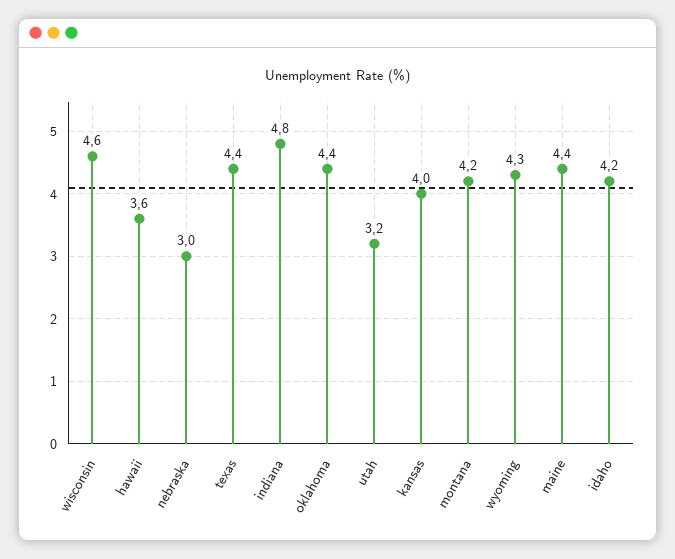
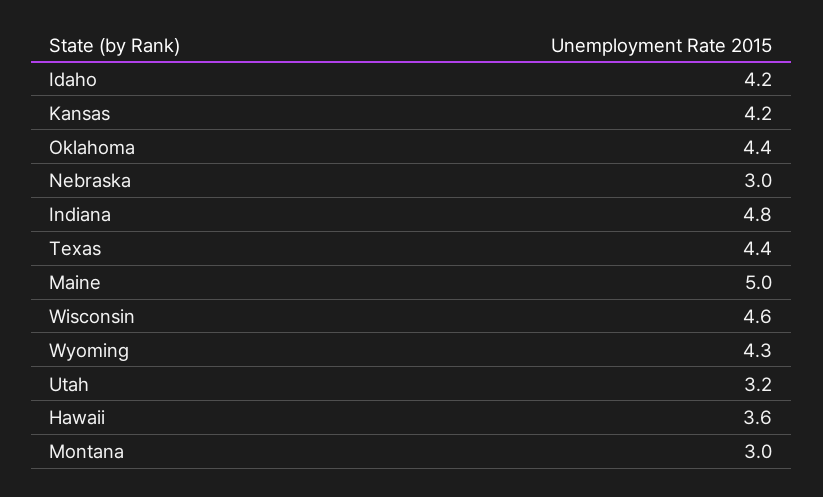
kansas: 4 -> 4.2
montana: 4.2 -> 3
maine: 4.4 -> 5

